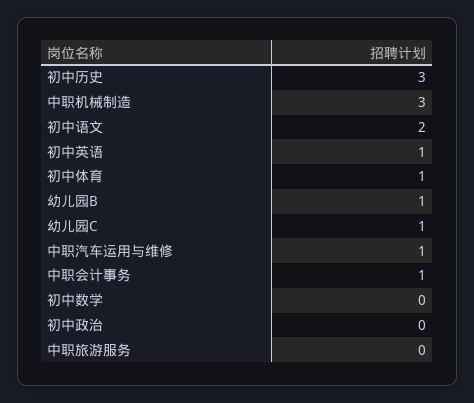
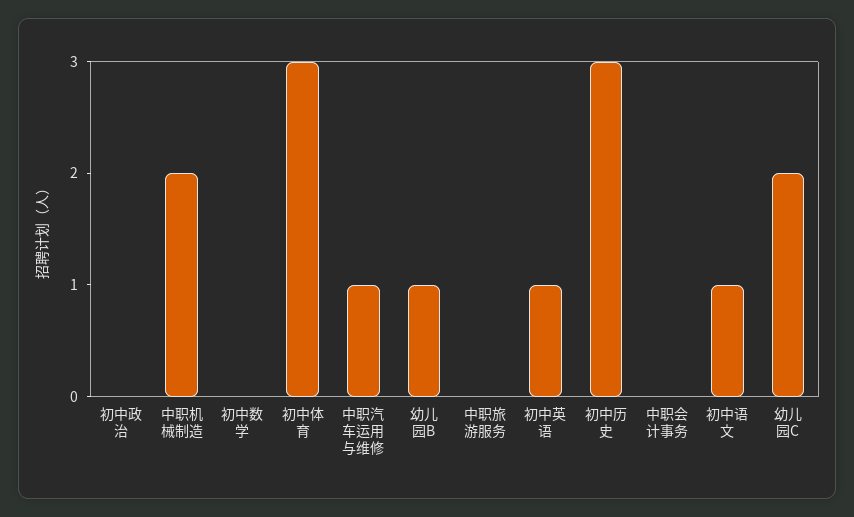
中职机械制造: 3 -> 2
初中语文: 2 -> 1
初中体育: 1 -> 3
幼儿园C: 1 -> 2
中职会计事务: 1 -> 0

